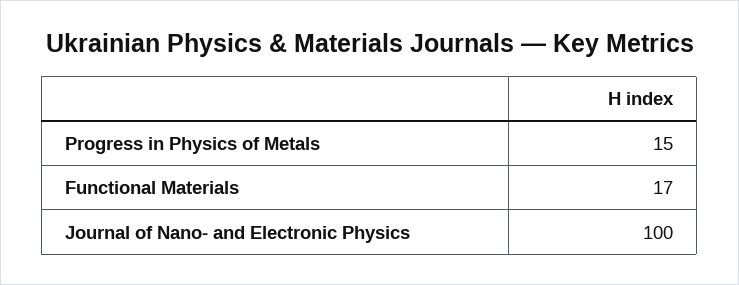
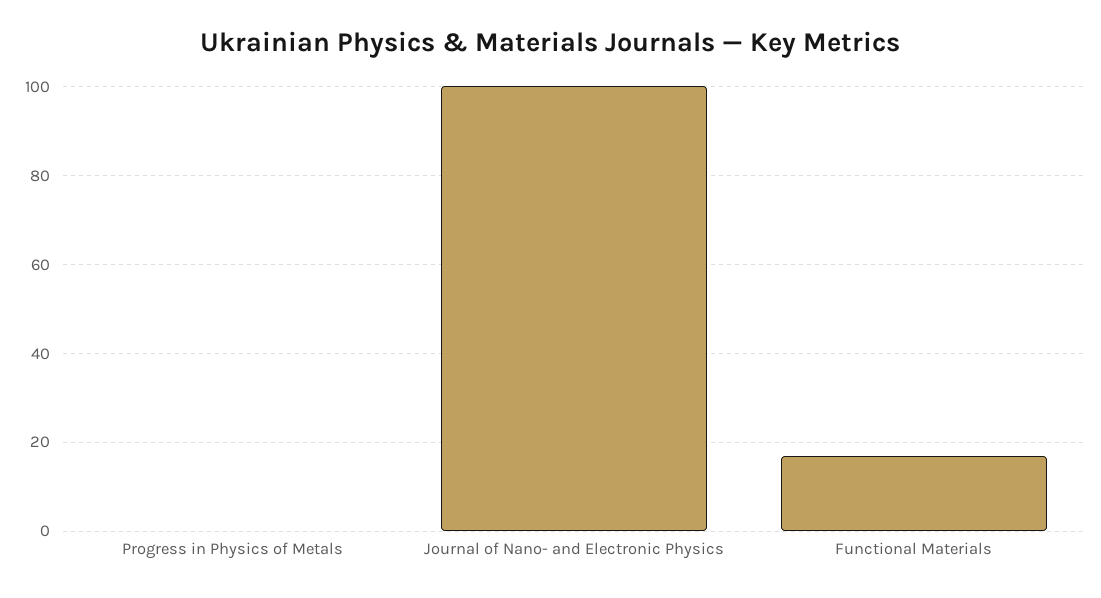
Progress in Physics of Metals: 15 -> 0

